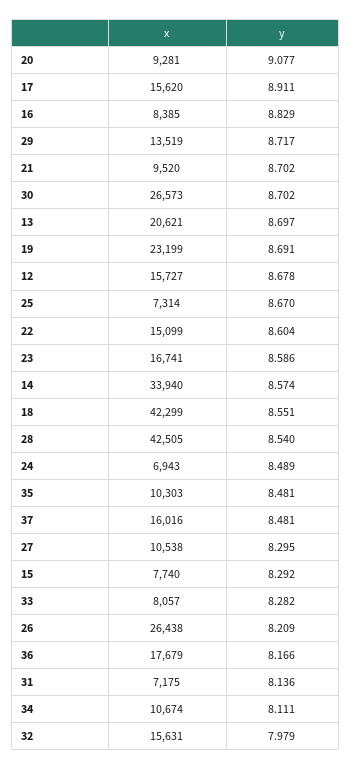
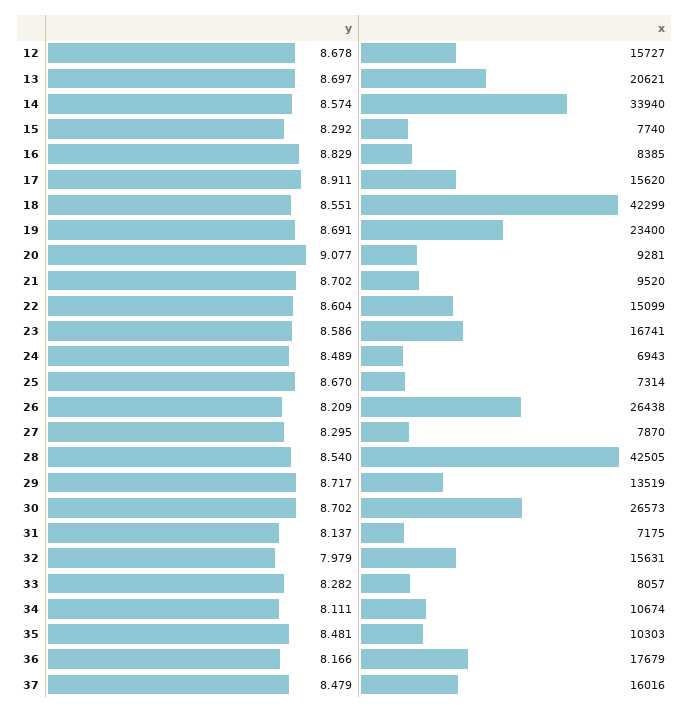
x, 19: 23199 -> 23400
y, 37: 8.481 -> 8.479
x, 27: 10538 -> 7870
y, 31: 8.136 -> 8.137

